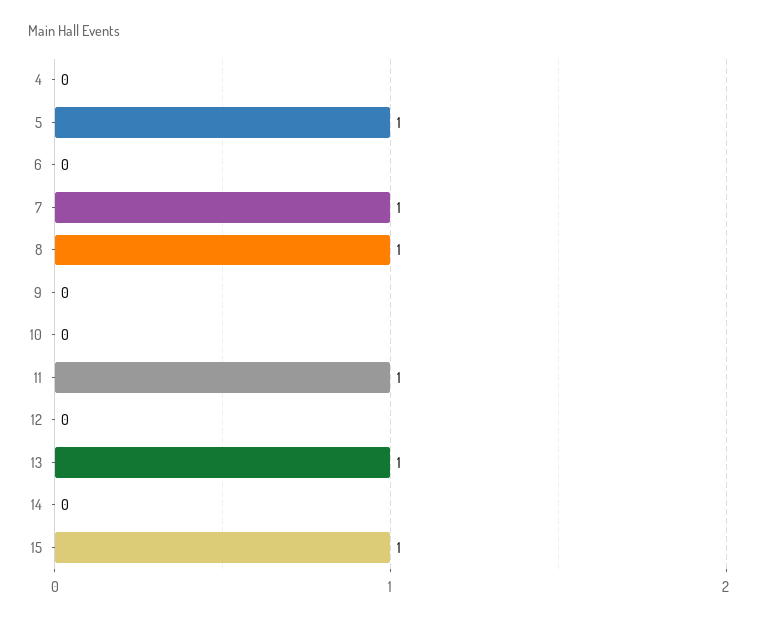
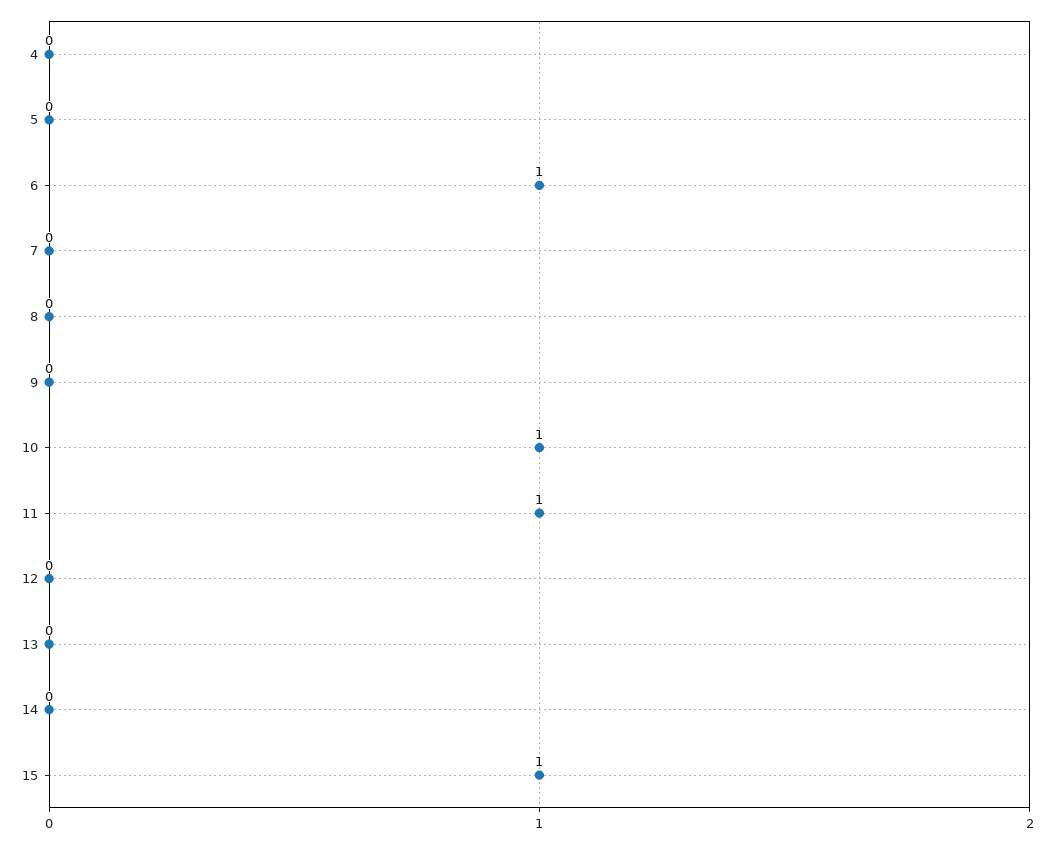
5: 1 -> 0
6: 0 -> 1
7: 1 -> 0
8: 1 -> 0
10: 0 -> 1
13: 1 -> 0

